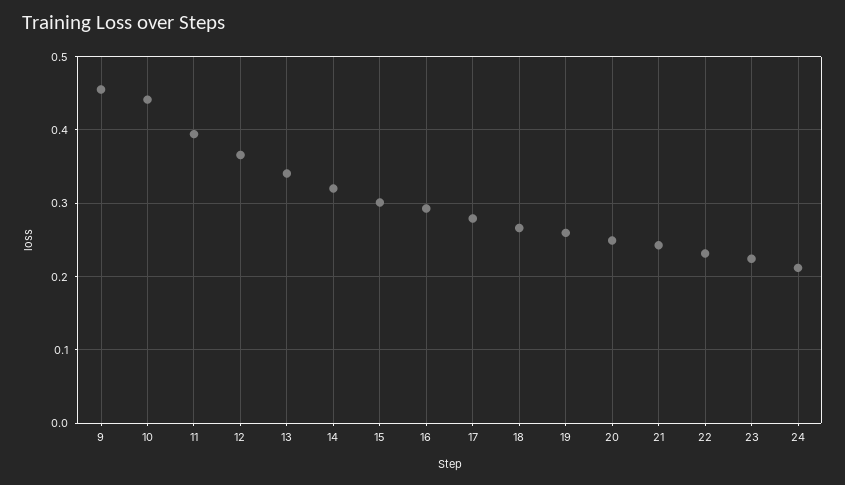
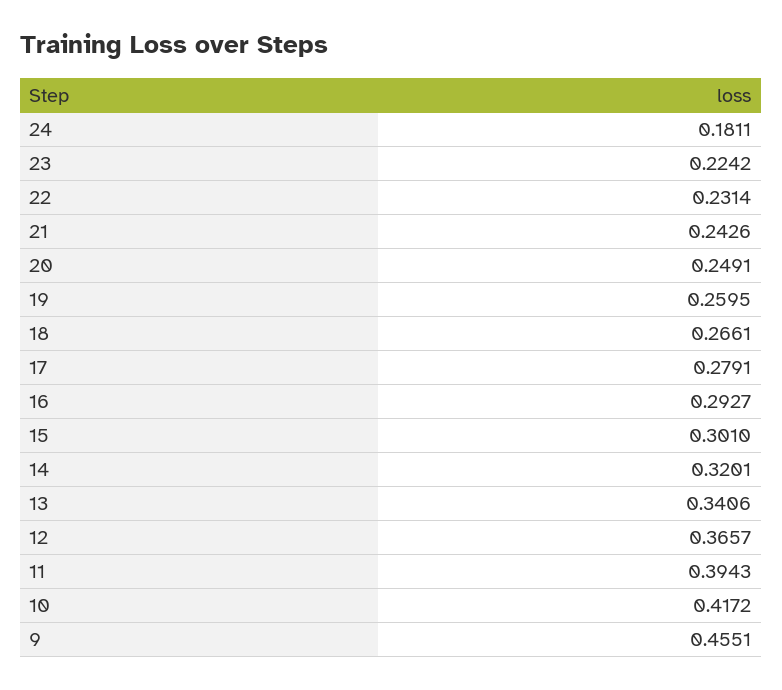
10: 0.44 -> 0.4172
24: 0.21 -> 0.1811

